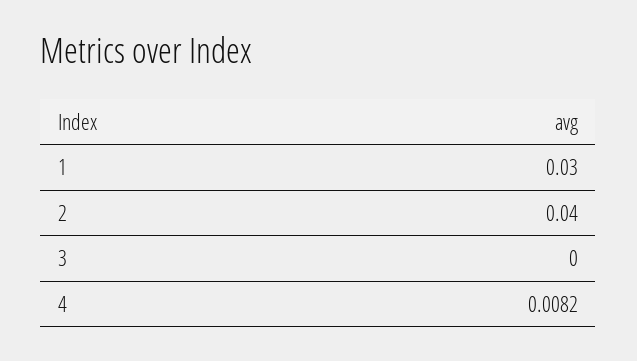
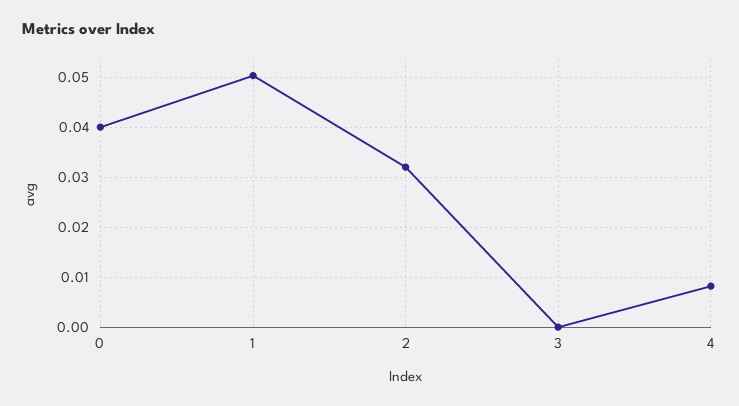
1: 0.03 -> 0.05
2: 0.04 -> 0.032
0: none -> 0.04

